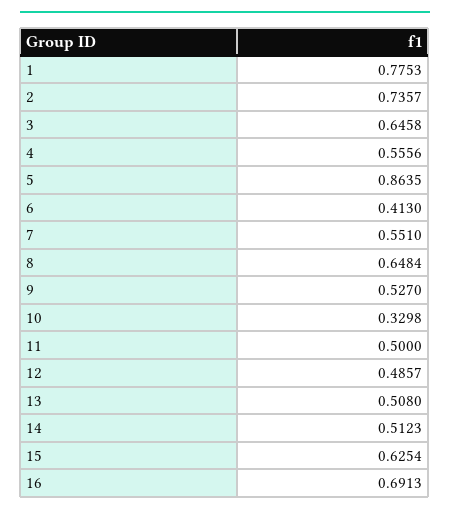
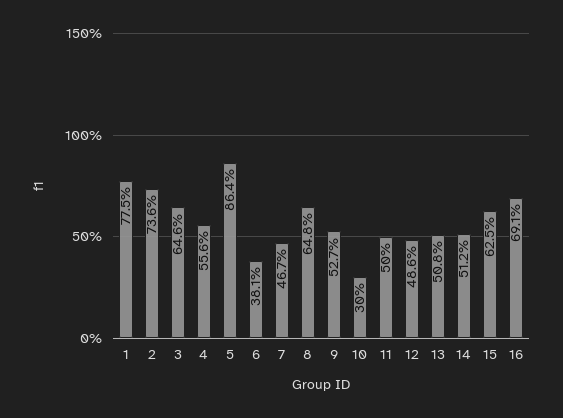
6: 0.413 -> 0.381
7: 0.551 -> 0.467
10: 0.3298 -> 0.3

